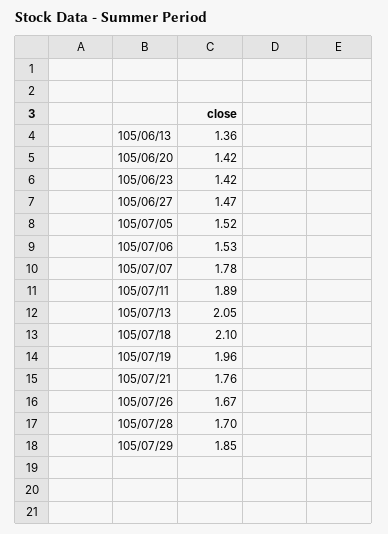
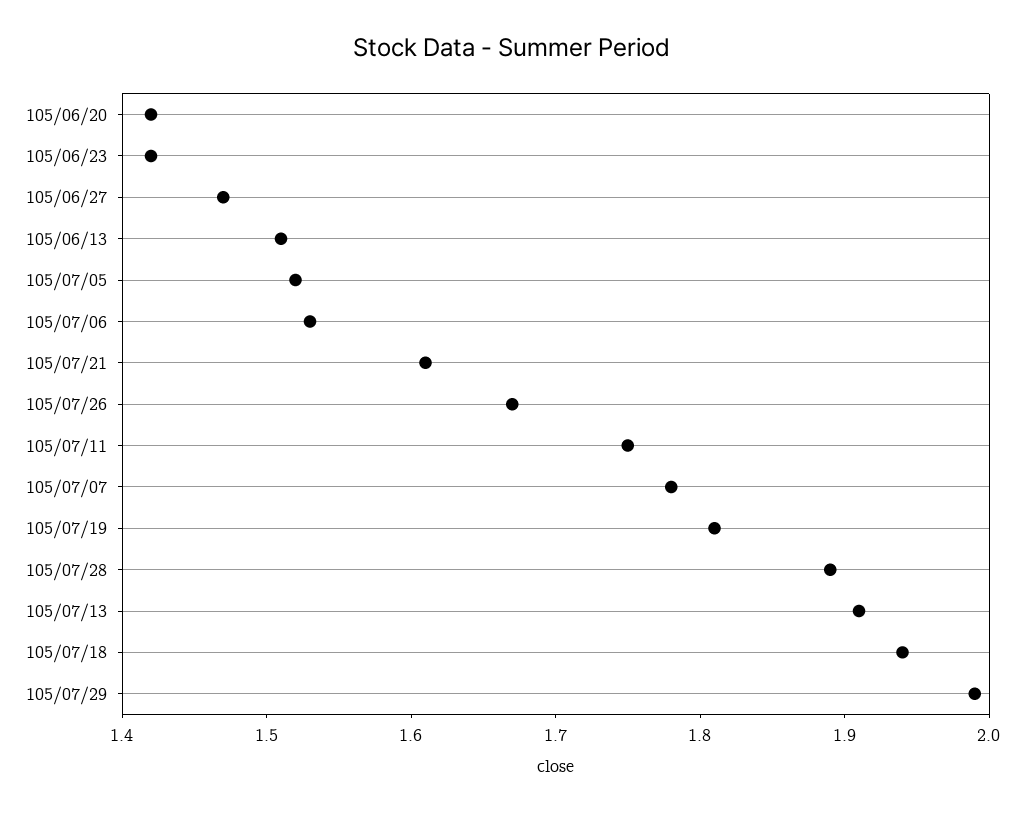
105/06/13: 1.36 -> 1.51
105/07/11: 1.89 -> 1.75
105/07/13: 2.05 -> 1.91
105/07/18: 2.1 -> 1.94
105/07/19: 1.96 -> 1.81
105/07/21: 1.76 -> 1.61
105/07/28: 1.7 -> 1.89
105/07/29: 1.85 -> 1.99

